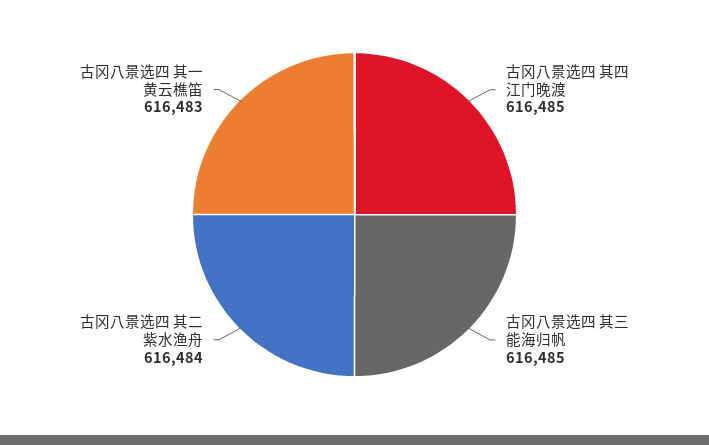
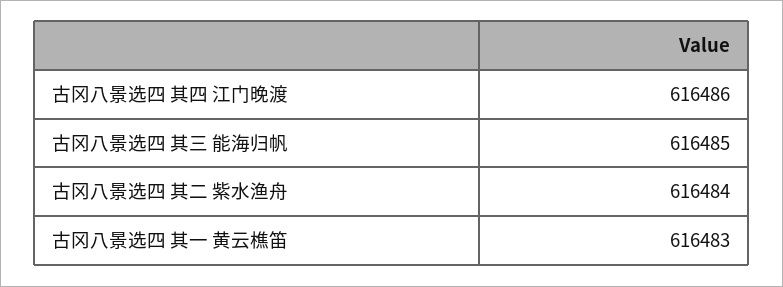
古冈八景选四 其四 江门晚渡: 616485 -> 616486

